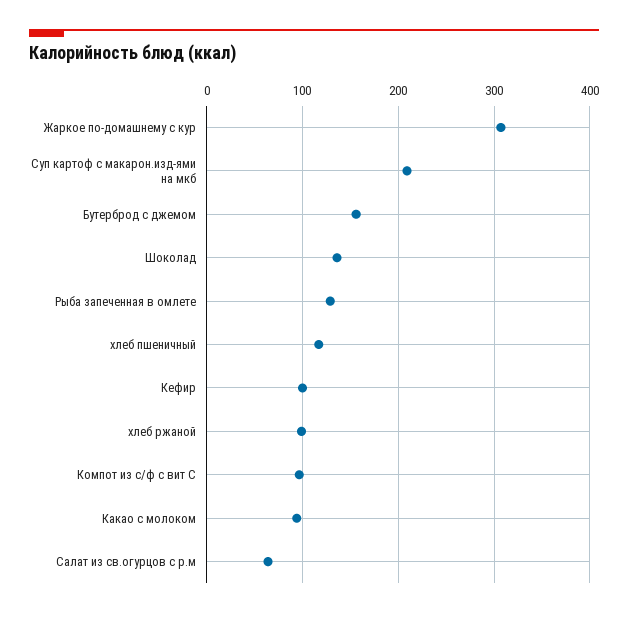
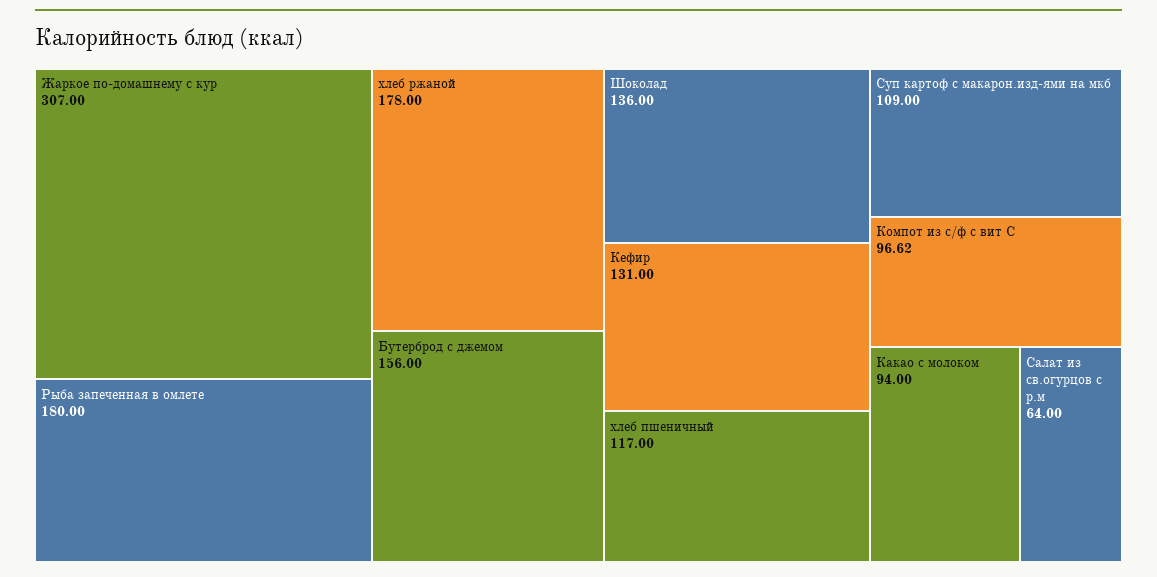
Суп картоф с макарон.изд-ями на мкб: 210 -> 109
Рыба запеченная в омлете: 130 -> 180
Кефир: 100 -> 131
хлеб ржаной: 100 -> 178

